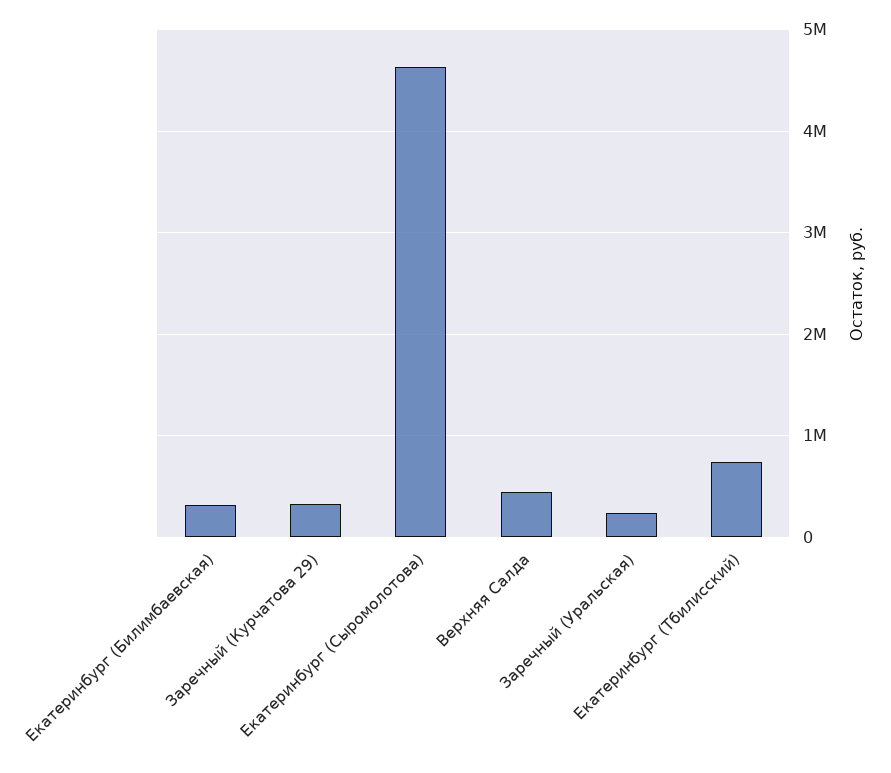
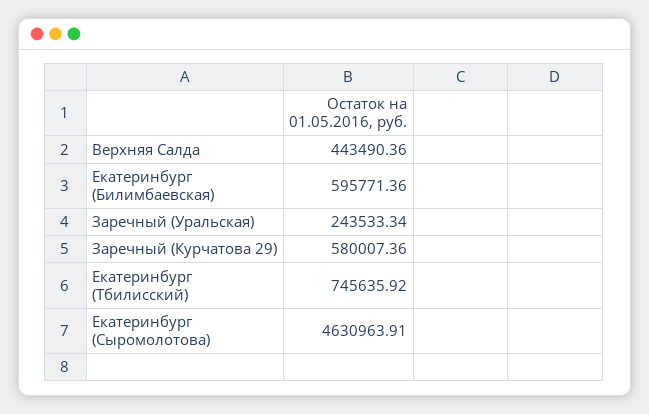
Екатеринбург (Билимбаевская): 300000 -> 595771.36
Заречный (Курчатова 29): 300000 -> 580007.36

